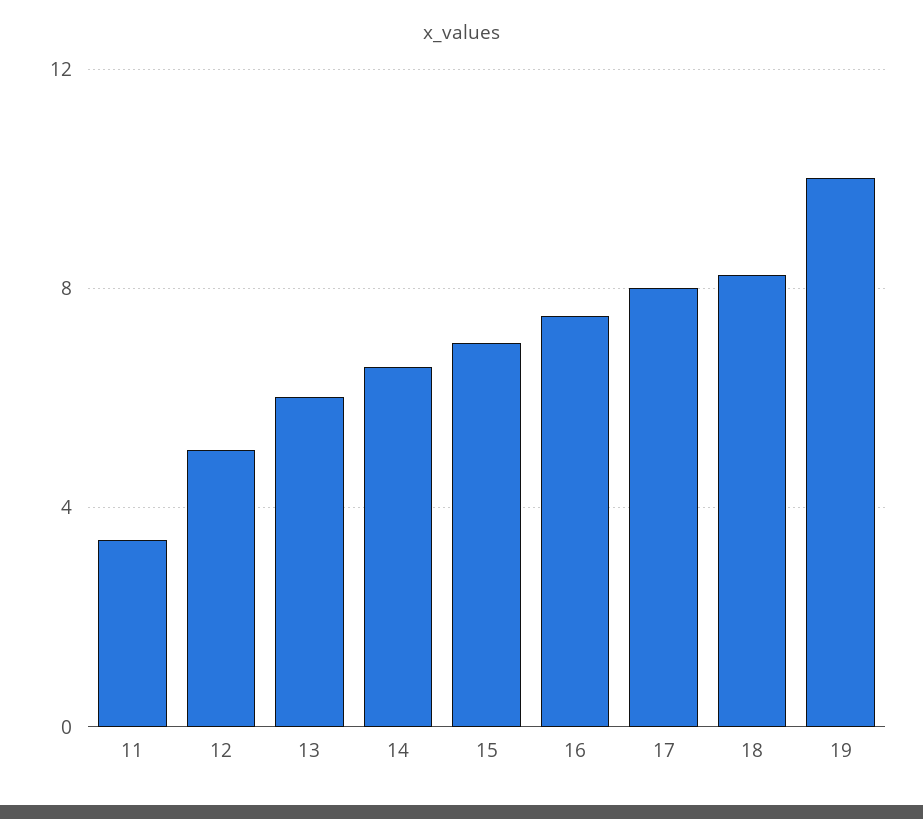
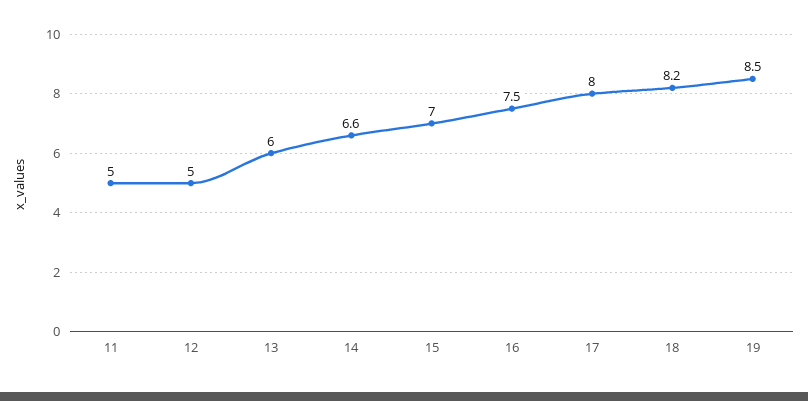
11: 3.5 -> 5
19: 10 -> 8.5

